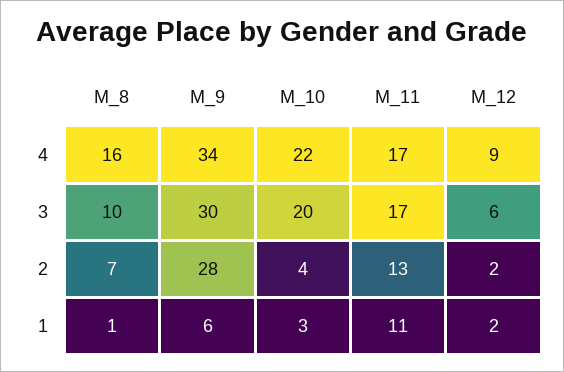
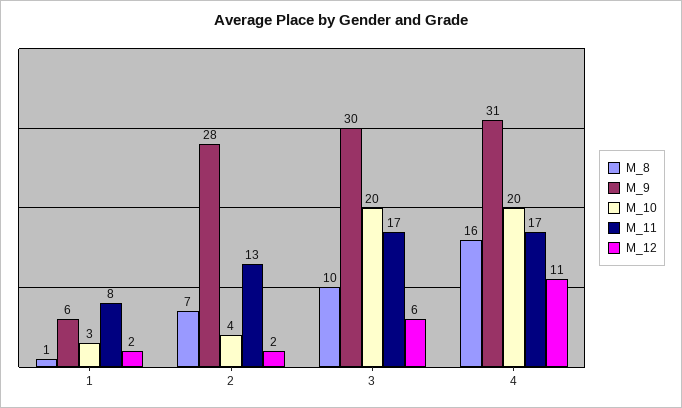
M_9, 4: 34 -> 31
M_10, 4: 22 -> 20
M_12, 4: 9 -> 11
M_11, 1: 11 -> 8

